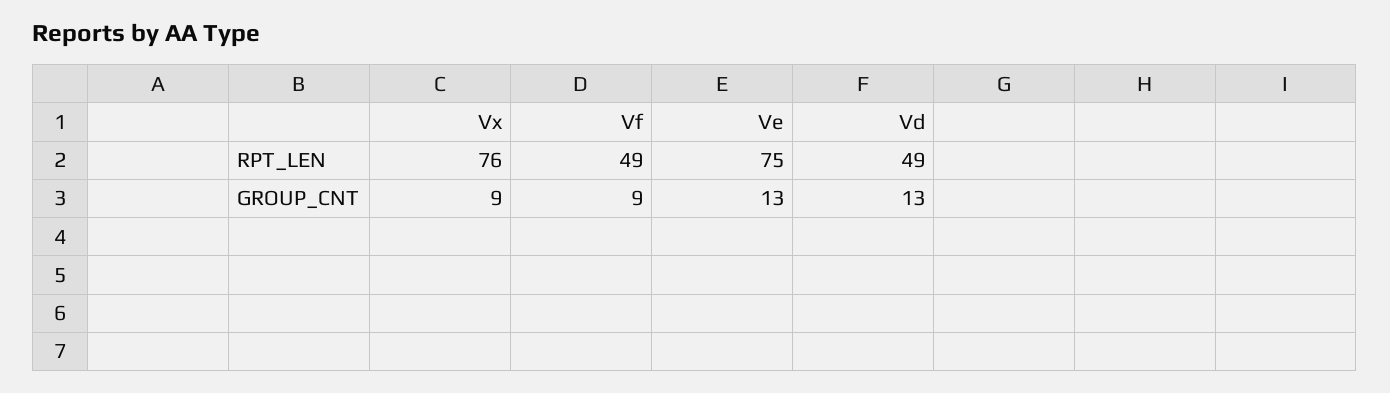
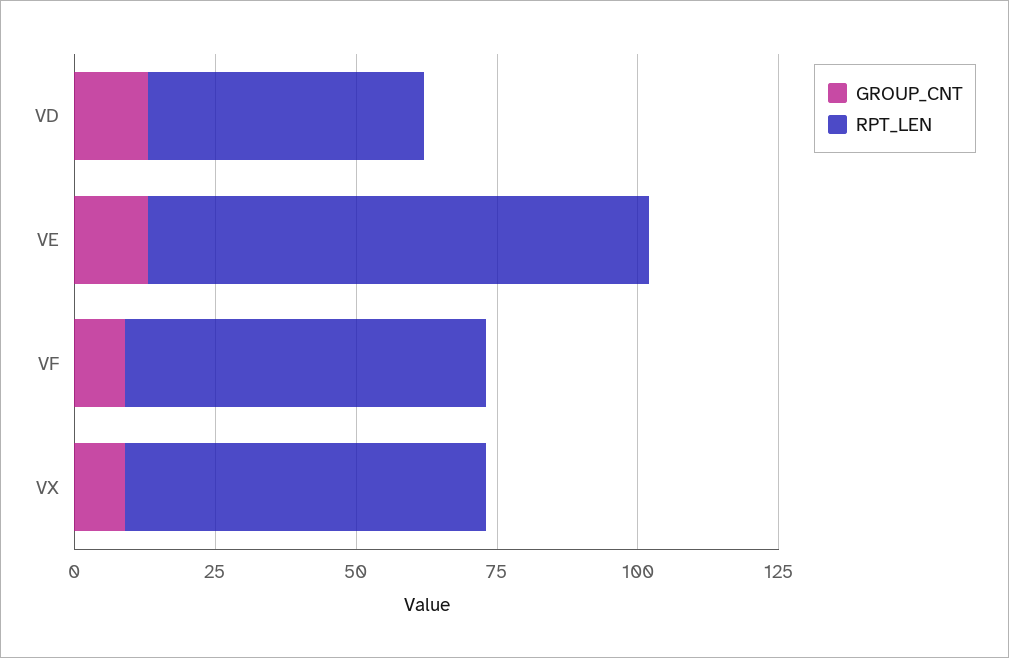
RPT_LEN, Vx: 76 -> 65
RPT_LEN, Vf: 49 -> 65
RPT_LEN, Ve: 75 -> 90

